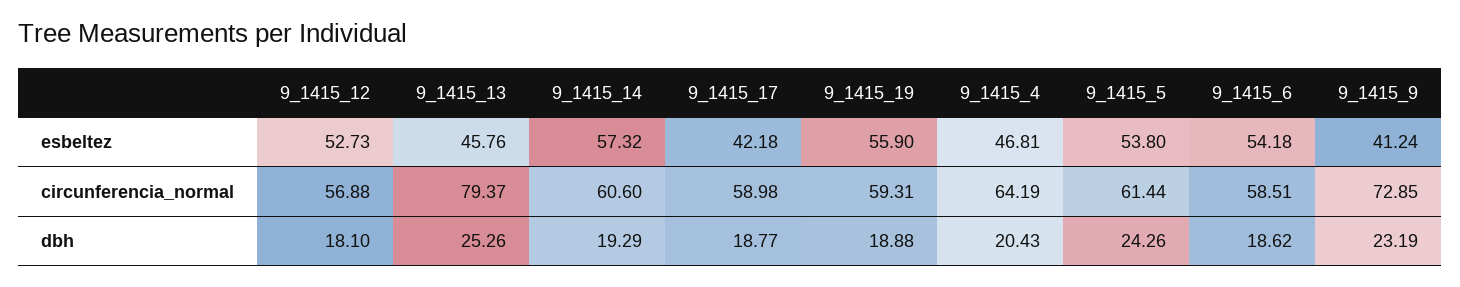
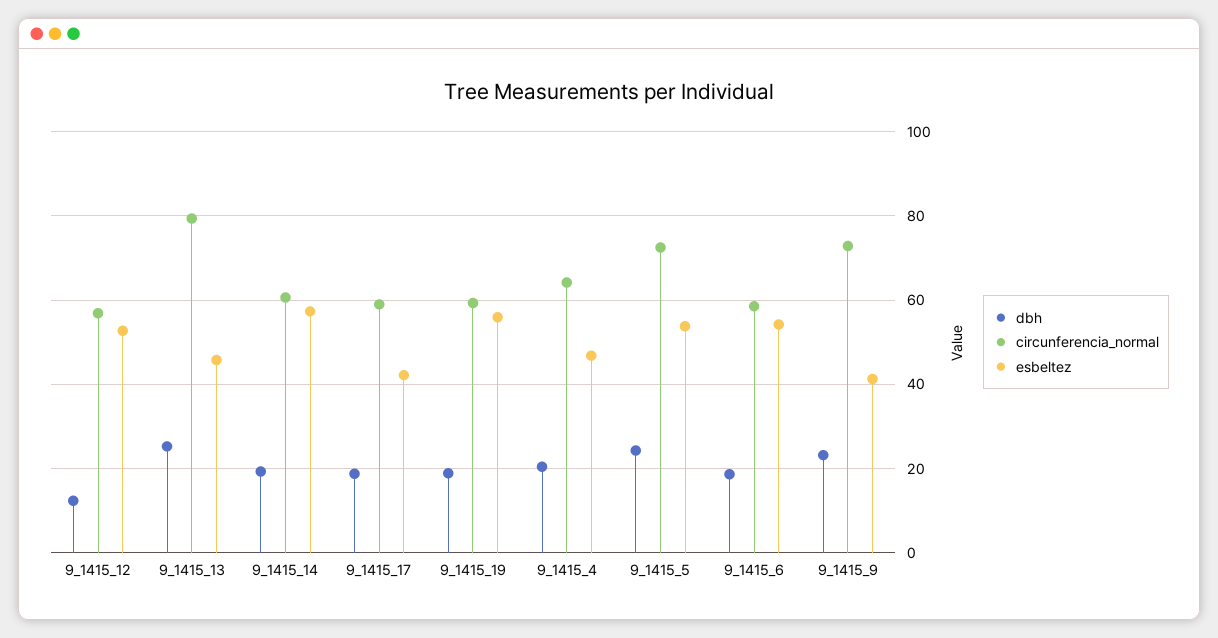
circunferencia_normal, 9_1415_5: 61.44 -> 72
dbh, 9_1415_12: 18.1 -> 12

